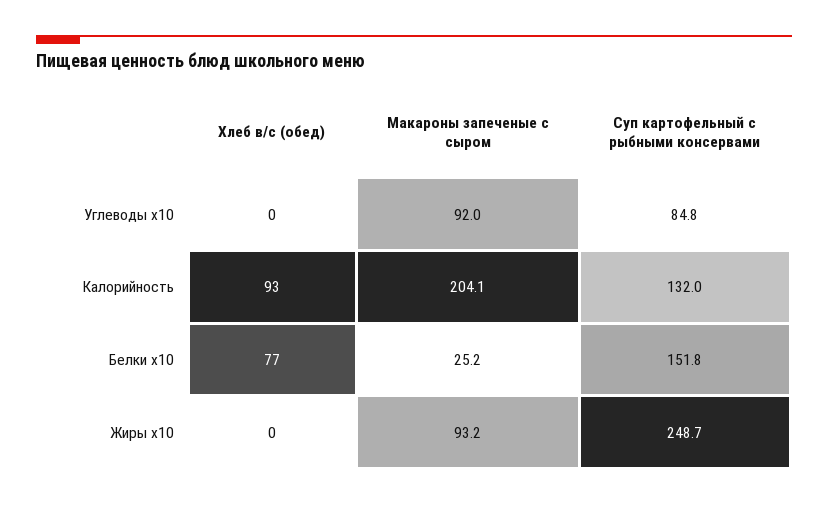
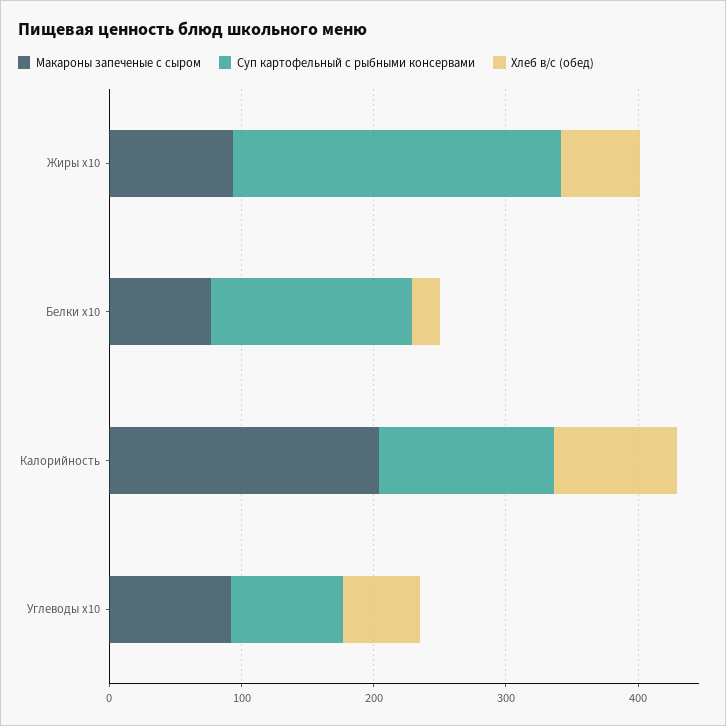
Хлеб в/с (обед), Углеводы x10: 0 -> 60
Хлеб в/с (обед), Белки x10: 77 -> 20
Макароны запеченые с сыром, Белки x10: 25.2 -> 80
Хлеб в/с (обед), Жиры x10: 0 -> 60

